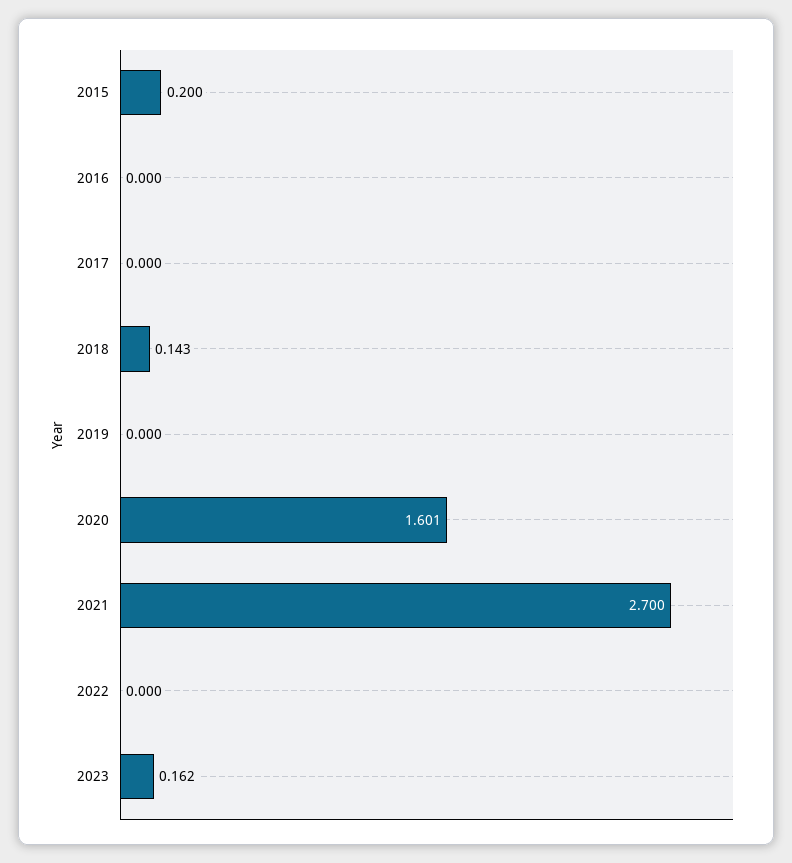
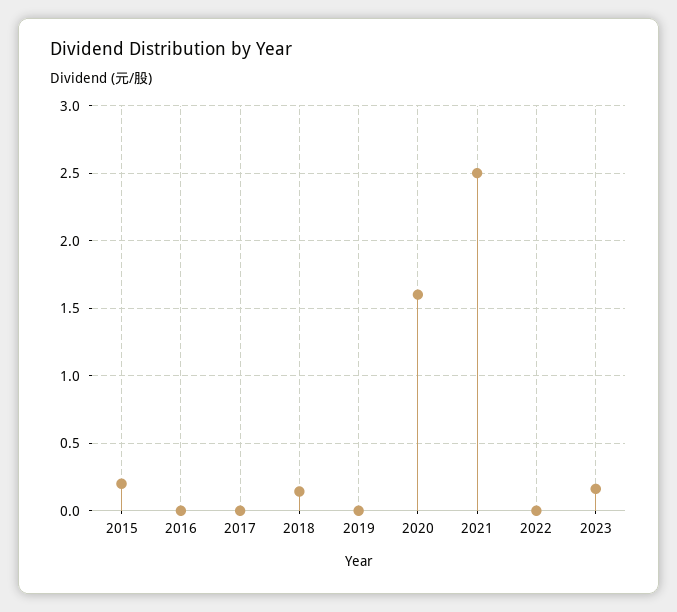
2021: 2.7 -> 2.5

